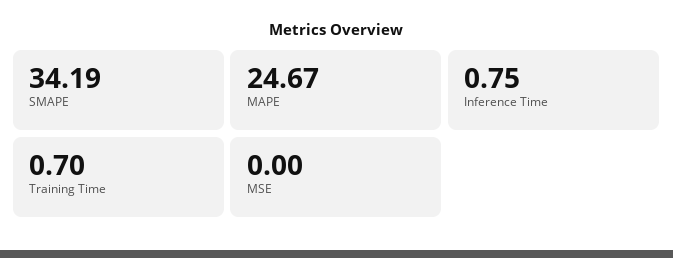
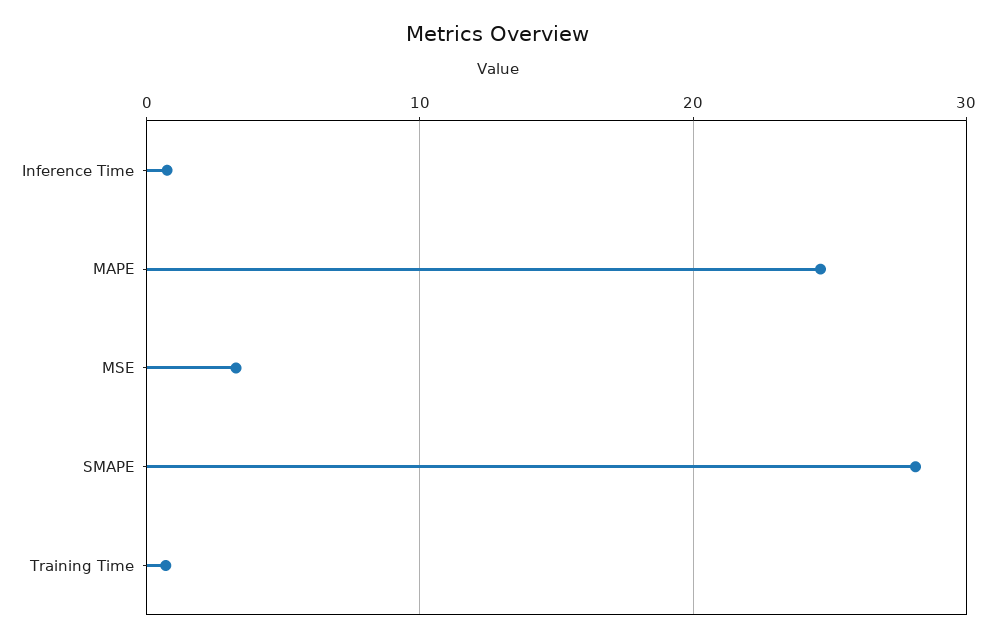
SMAPE: 34.19 -> 28
MSE: 0 -> 3

